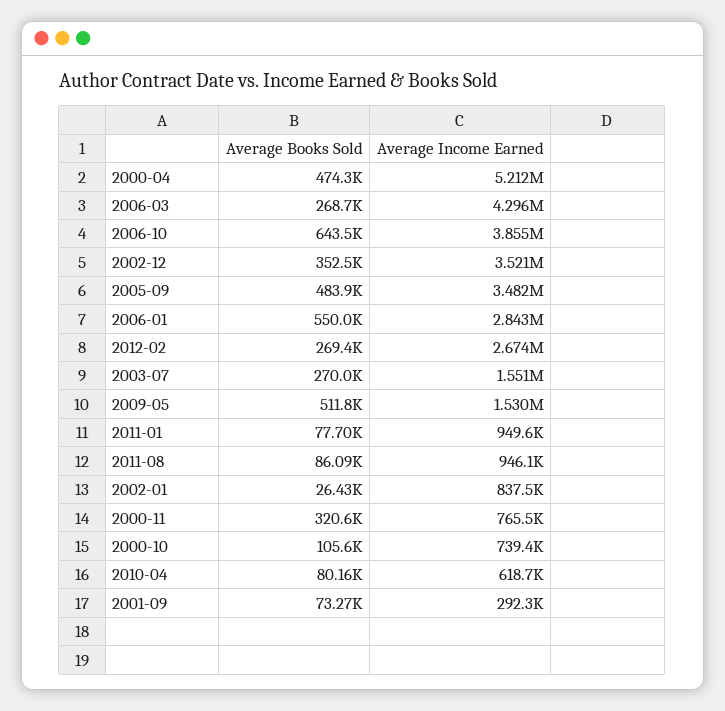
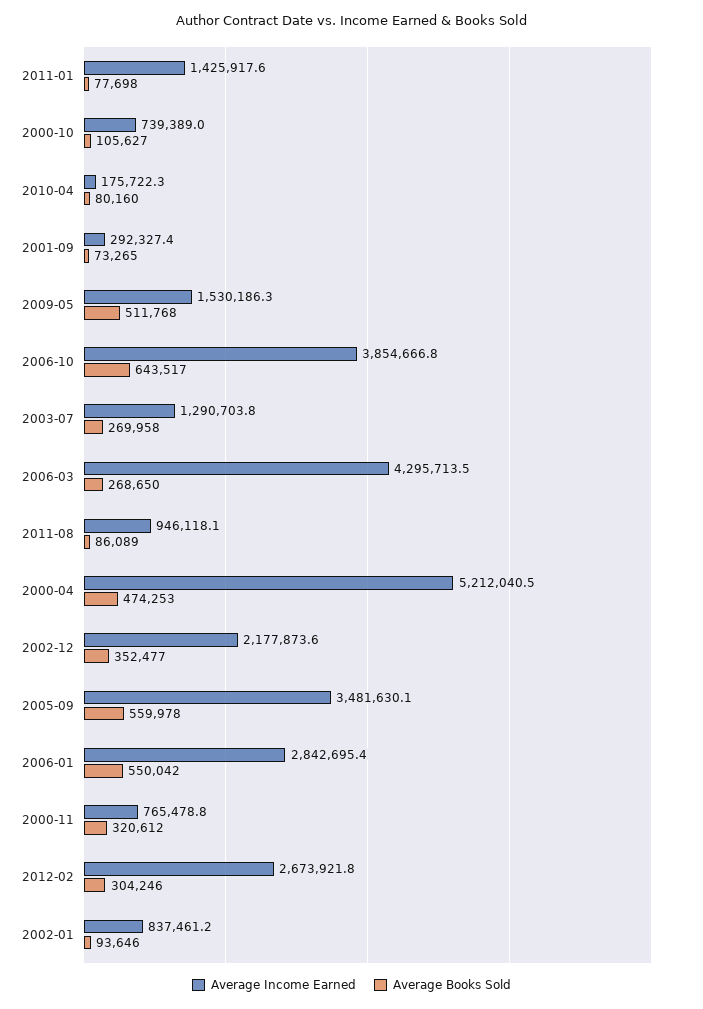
Average Income Earned, 2002-12: 3521000 -> 2177873.6
Average Books Sold, 2005-09: 483900 -> 559978
Average Books Sold, 2012-02: 269400 -> 304246
Average Income Earned, 2003-07: 1551000 -> 1290703.8
Average Income Earned, 2011-01: 949600 -> 1425917.6
Average Books Sold, 2002-01: 26430 -> 93646
Average Income Earned, 2010-04: 618700 -> 175722.3

